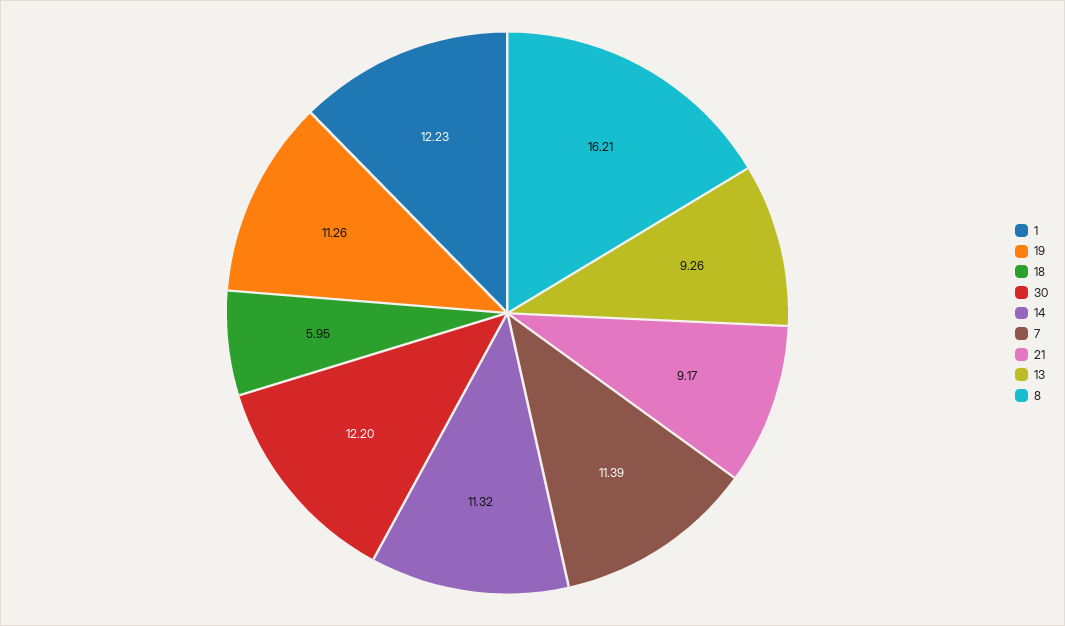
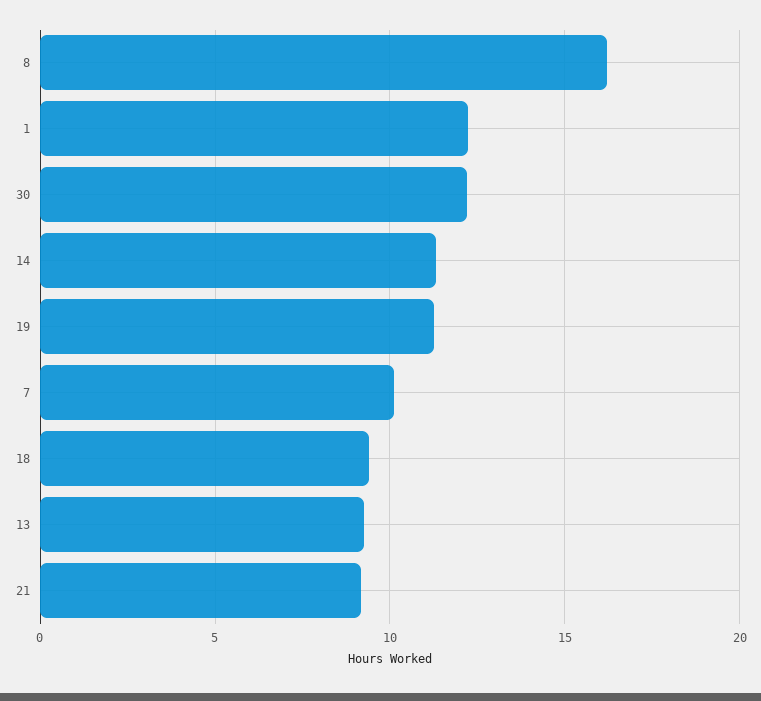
18: 5.95 -> 9.5
7: 11.39 -> 10

